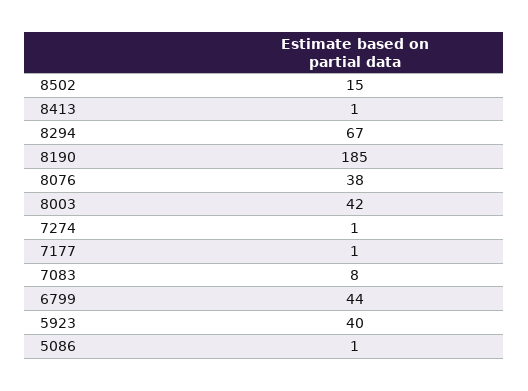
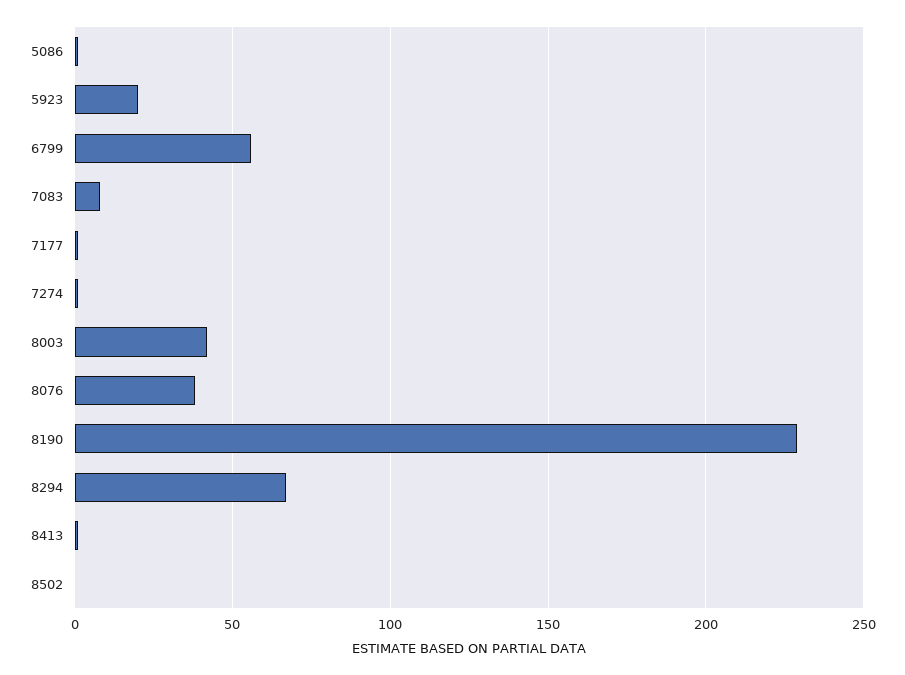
8502: 15 -> 0
8190: 185 -> 230
6799: 44 -> 55
5923: 40 -> 20

